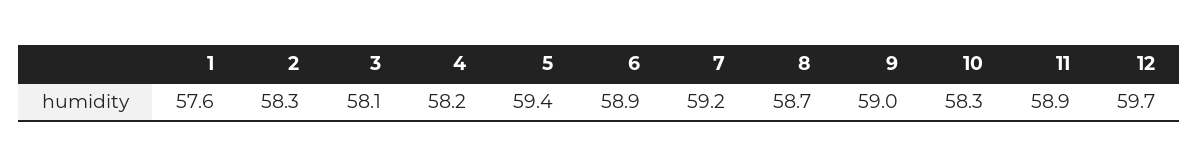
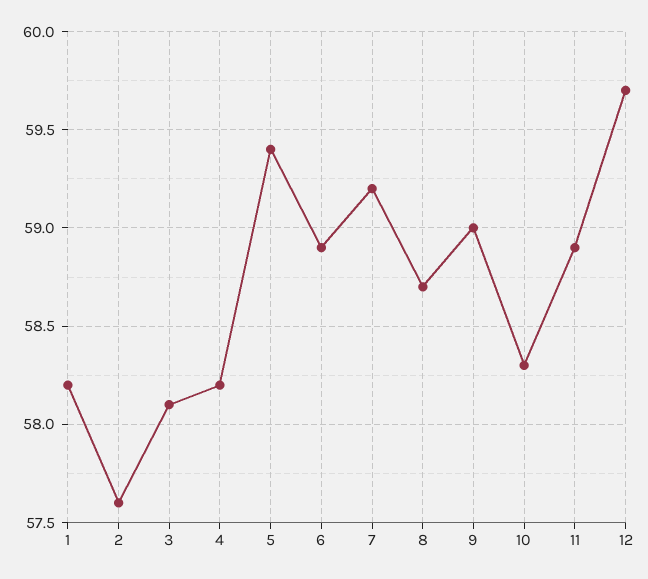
1: 57.6 -> 58.2
2: 58.3 -> 57.6

